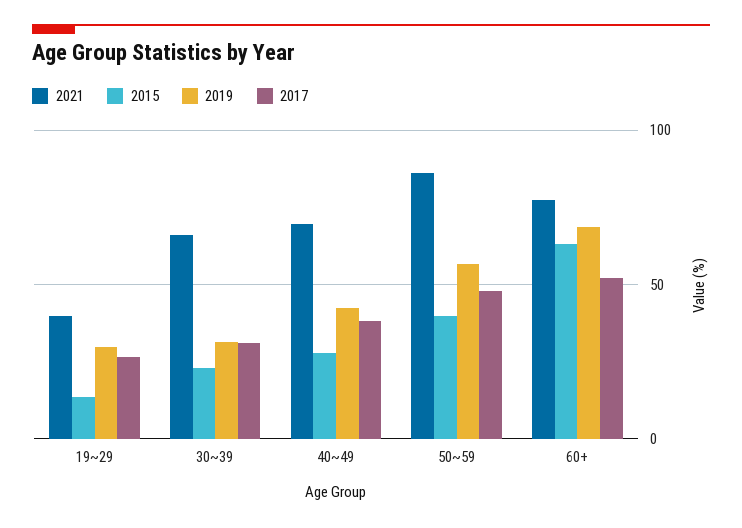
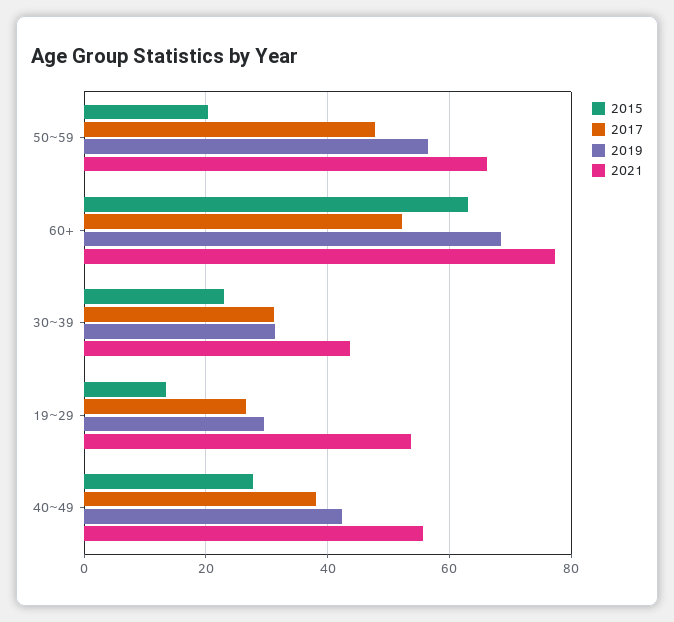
2021, 19~29: 40 -> 54
2021, 30~39: 65 -> 44
2021, 40~49: 70 -> 56
2021, 50~59: 85 -> 66
2015, 50~59: 40 -> 20

